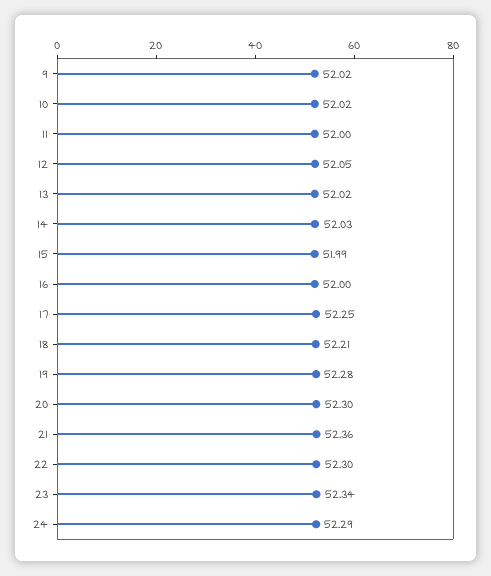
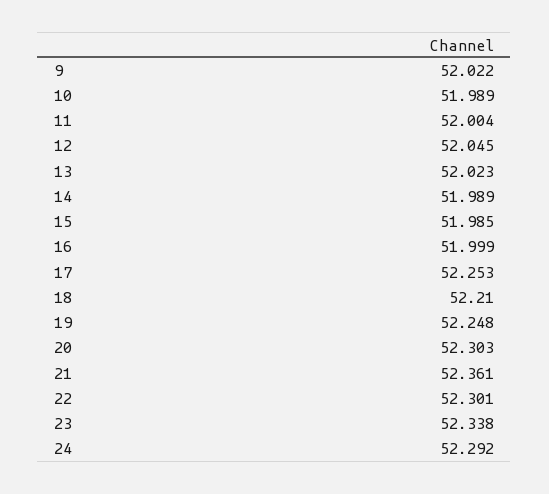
10: 52.02 -> 51.989
14: 52.03 -> 51.989
19: 52.28 -> 52.248

